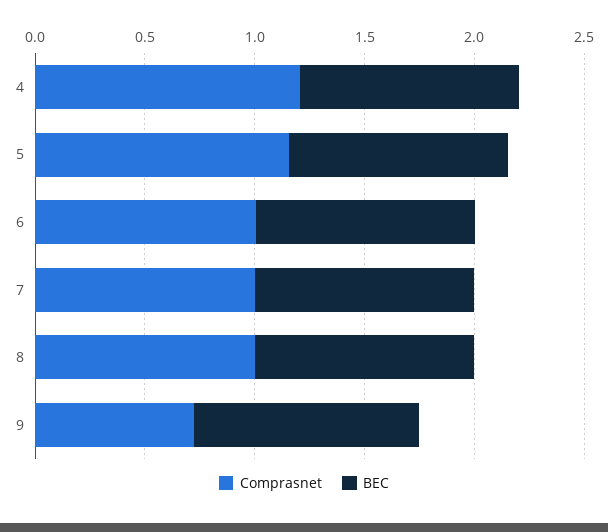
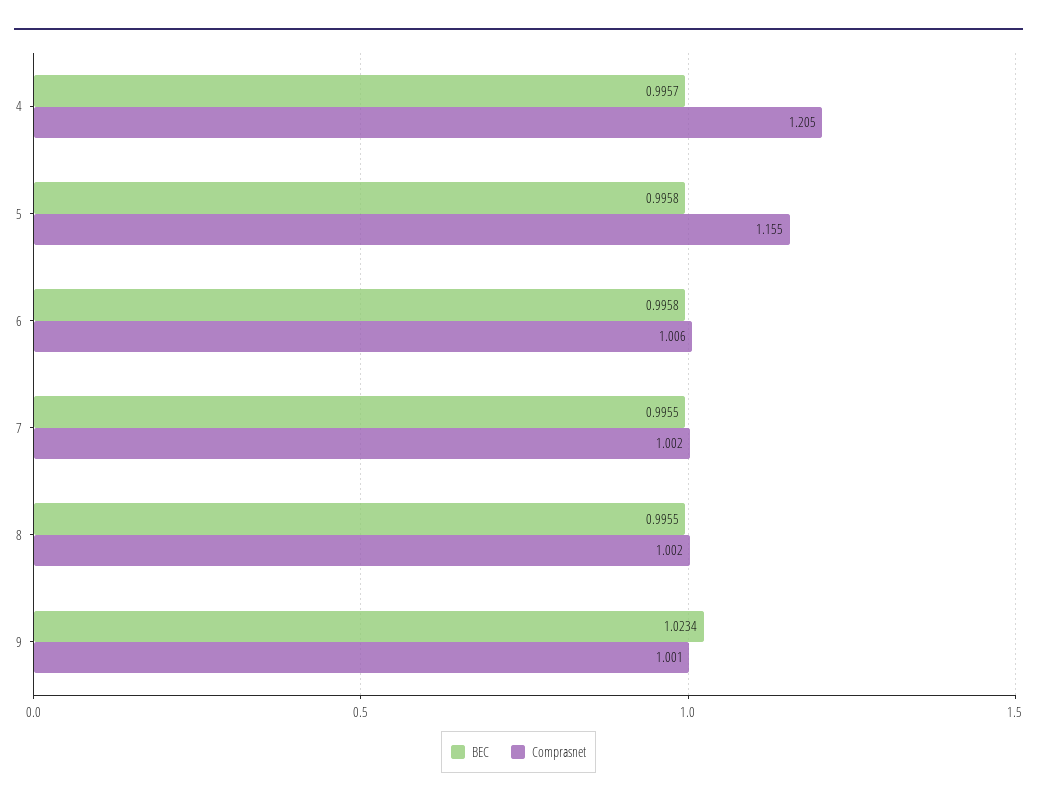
Comprasnet, 9: 0.7 -> 1.001

